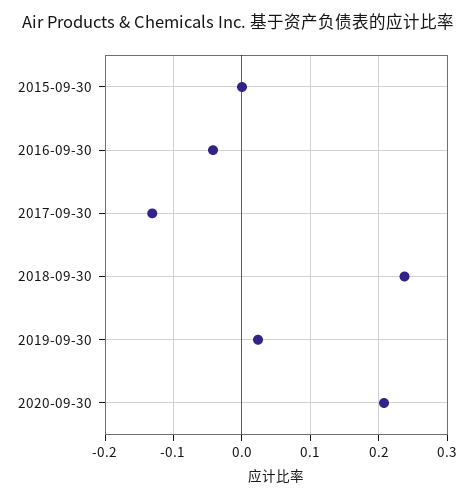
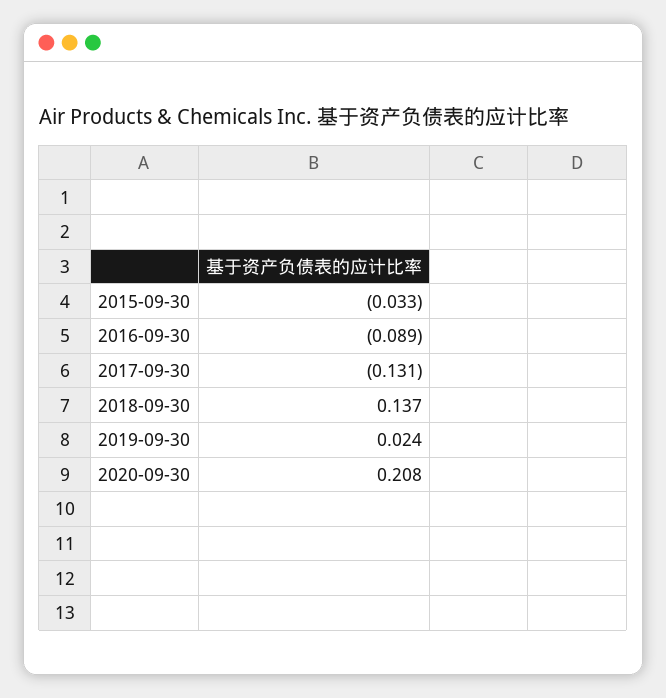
2015-09-30: 0 -> -0.033
2016-09-30: -0.04 -> -0.089
2018-09-30: 0.24 -> 0.137

